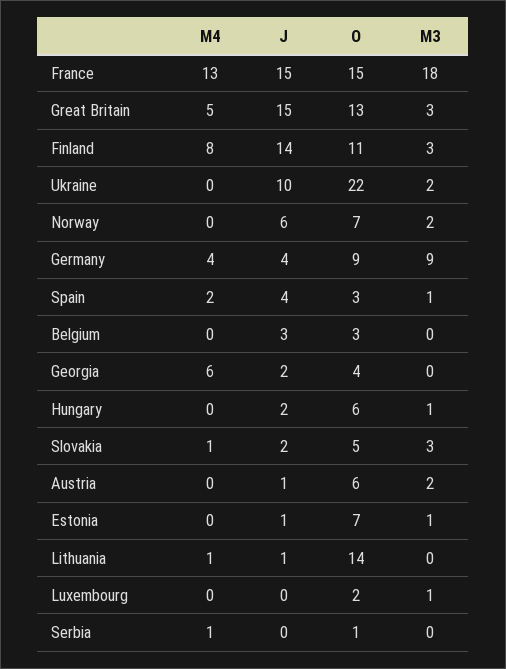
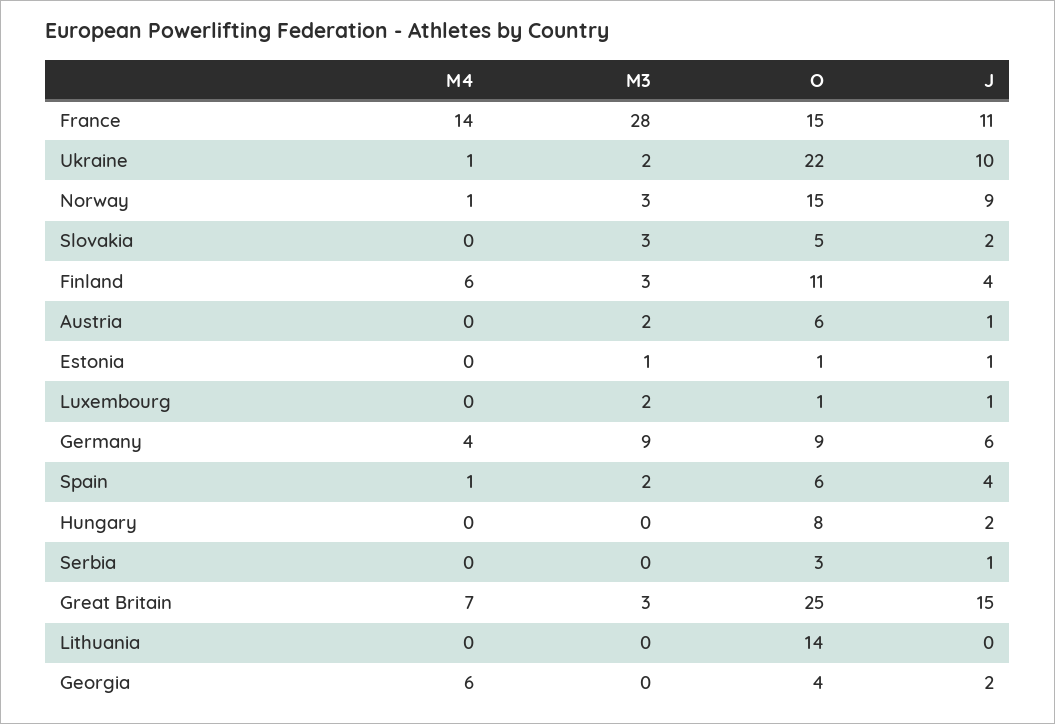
M4, France: 13 -> 14
J, France: 15 -> 11
M3, France: 18 -> 28
M4, Great Britain: 5 -> 7
O, Great Britain: 13 -> 25
M4, Finland: 8 -> 6
J, Finland: 14 -> 4
M4, Ukraine: 0 -> 1
M4, Norway: 0 -> 1
J, Norway: 6 -> 9
O, Norway: 7 -> 15
M3, Norway: 2 -> 3
J, Germany: 4 -> 6
M4, Spain: 2 -> 1
O, Spain: 3 -> 6
M3, Spain: 1 -> 2
M4, Belgium: 0 -> none
J, Belgium: 3 -> none
O, Belgium: 3 -> none
M3, Belgium: 0 -> none
O, Hungary: 6 -> 8
M3, Hungary: 1 -> 0
M4, Slovakia: 1 -> 0
O, Estonia: 7 -> 1
M4, Lithuania: 1 -> 0
J, Lithuania: 1 -> 0
J, Luxembourg: 0 -> 1
O, Luxembourg: 2 -> 1
M3, Luxembourg: 1 -> 2
M4, Serbia: 1 -> 0
J, Serbia: 0 -> 1
O, Serbia: 1 -> 3

